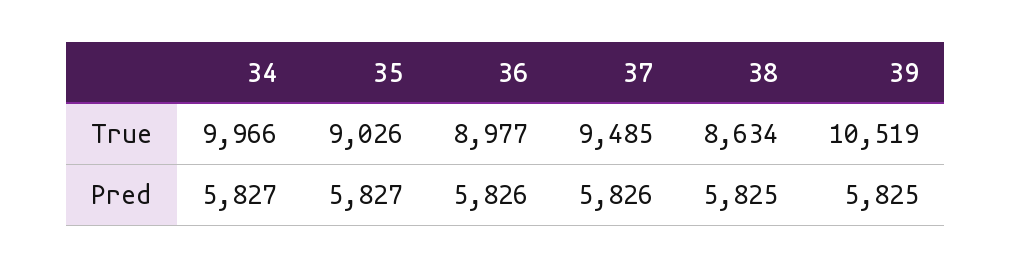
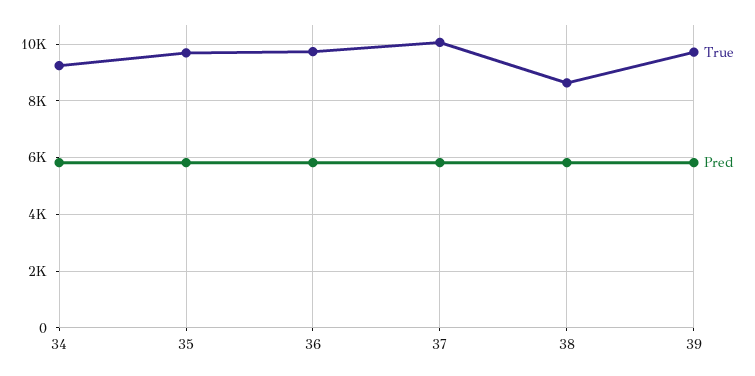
True, 34: 9966 -> 9250
True, 35: 9026 -> 9750
True, 36: 8977 -> 9750
True, 37: 9485 -> 10000
True, 39: 10519 -> 9750

